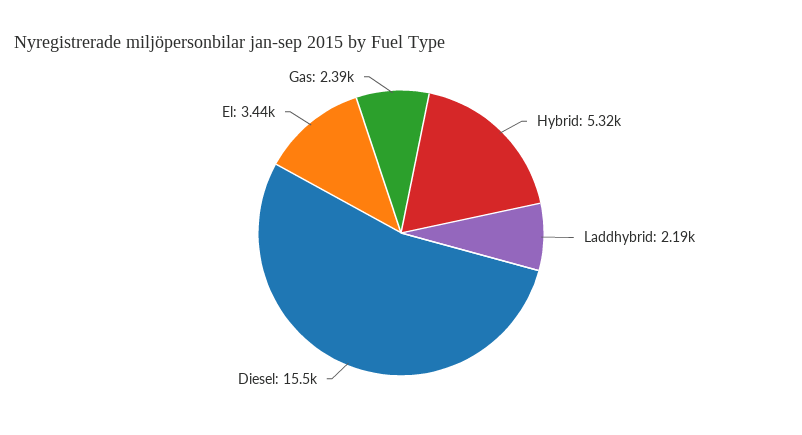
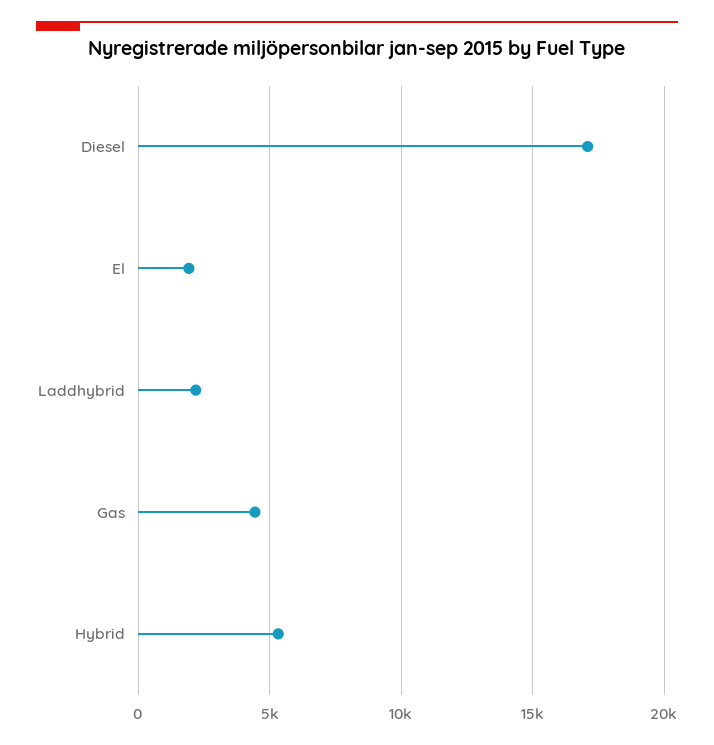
Diesel: 15500 -> 17000
El: 3440 -> 2000
Gas: 2390 -> 4500

